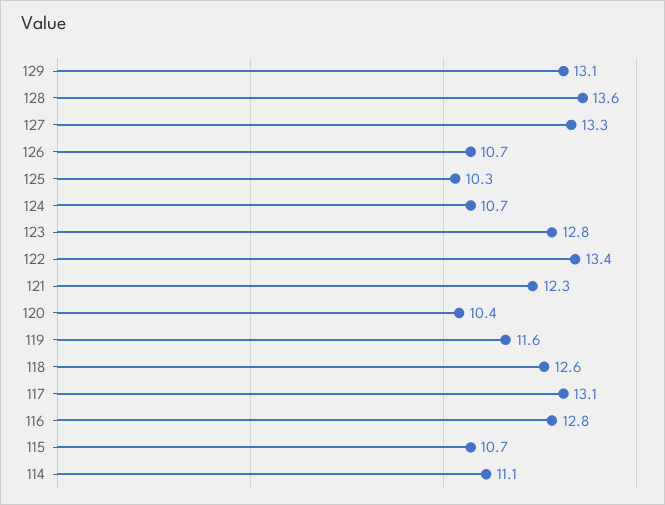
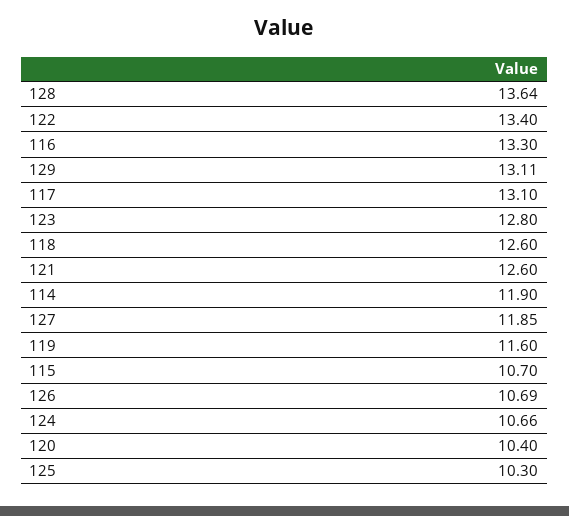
127: 13.3 -> 11.85
121: 12.3 -> 12.6
116: 12.8 -> 13.3
114: 11.1 -> 11.9

